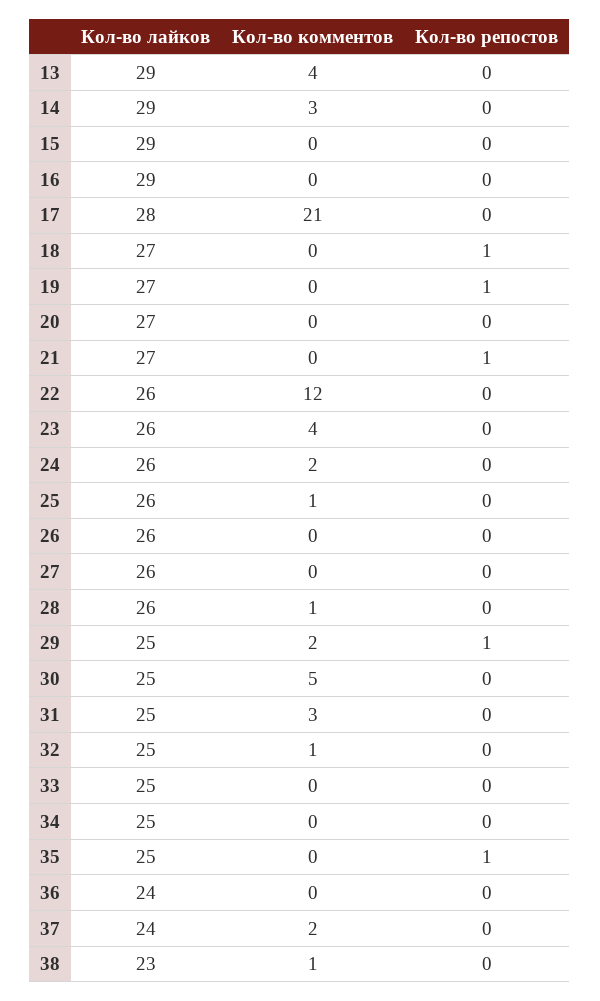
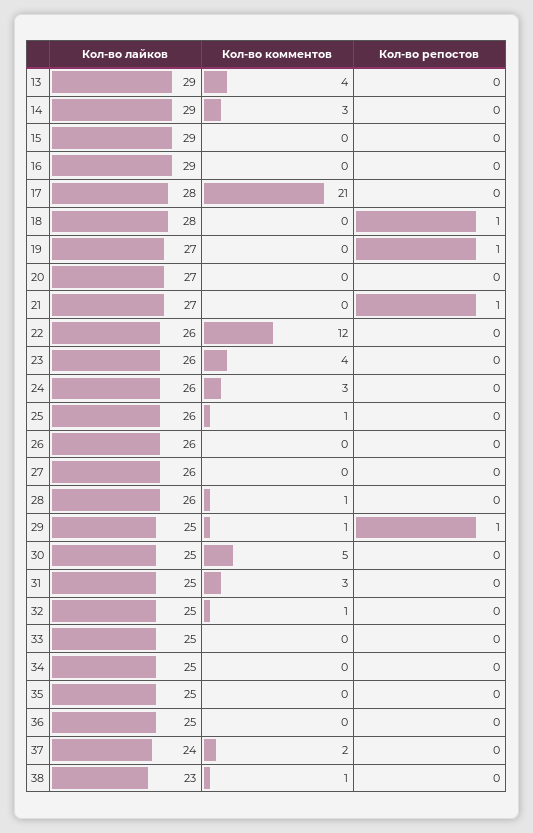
Кол-во лайков, 18: 27 -> 28
Кол-во комментов, 24: 2 -> 3
Кол-во комментов, 29: 2 -> 1
Кол-во репостов, 35: 1 -> 0
Кол-во лайков, 36: 24 -> 25

